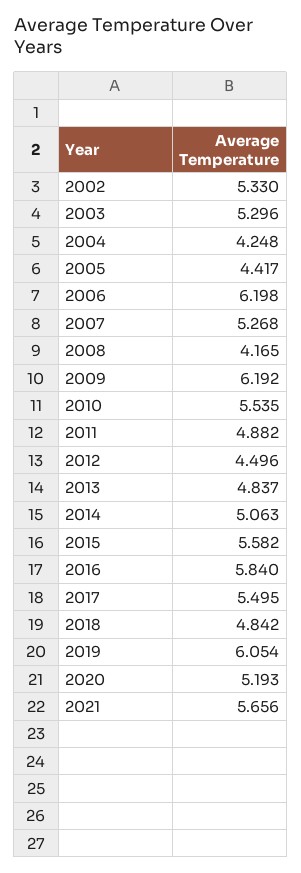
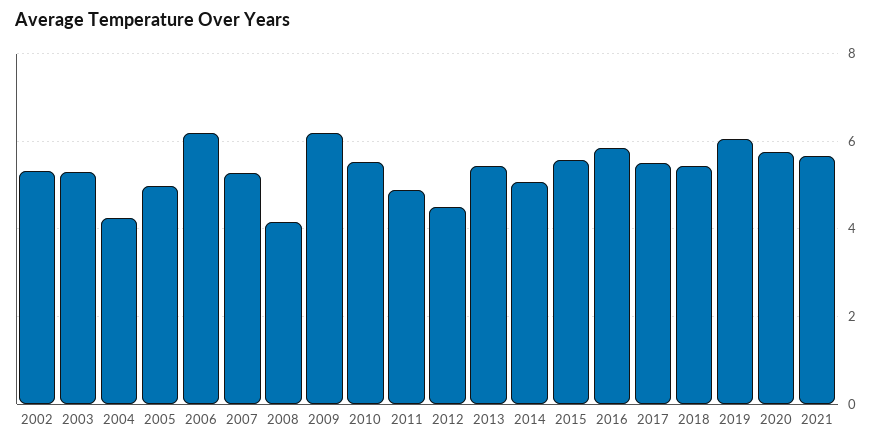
2005: 4.417 -> 5
2013: 4.837 -> 5.4
2018: 4.842 -> 5.4
2020: 5.193 -> 5.8

